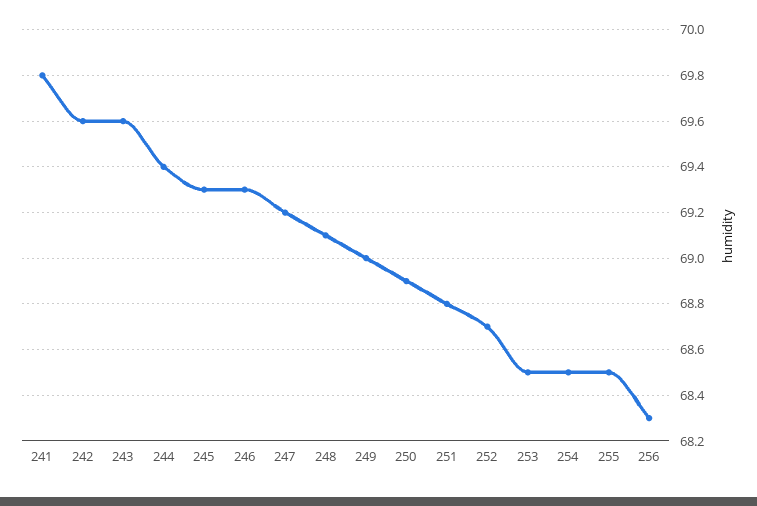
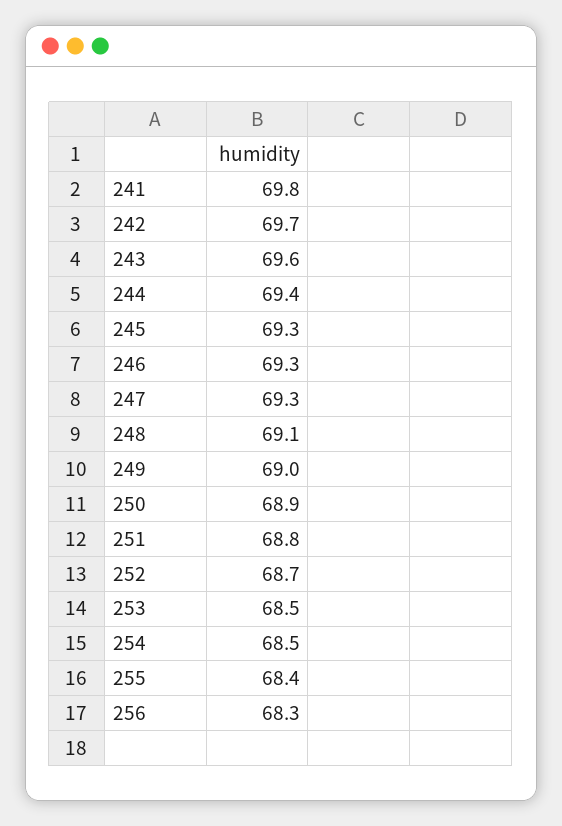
242: 69.6 -> 69.7
247: 69.2 -> 69.3
255: 68.5 -> 68.4

